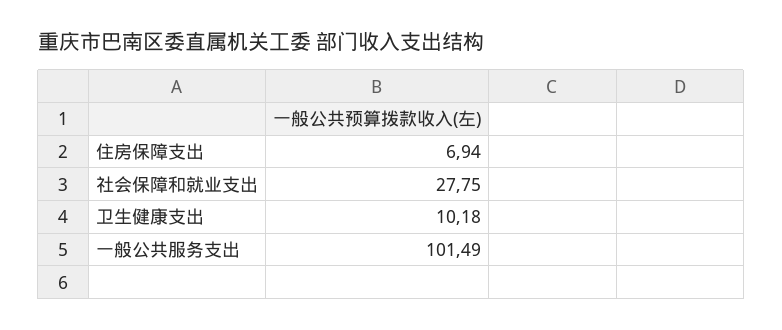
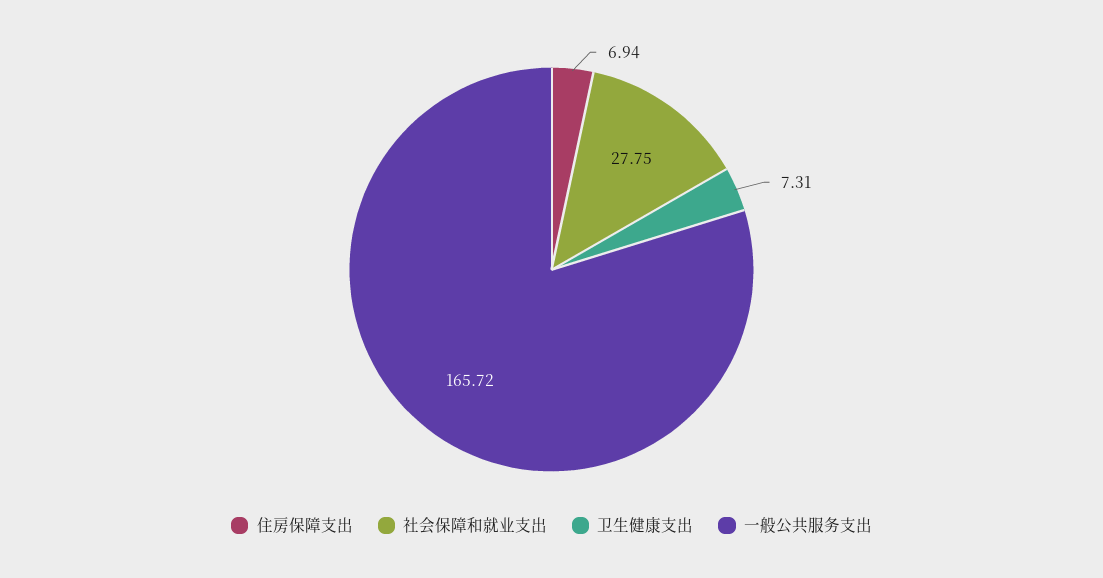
卫生健康支出: 10.18 -> 7.31
一般公共服务支出: 101.49 -> 165.72

